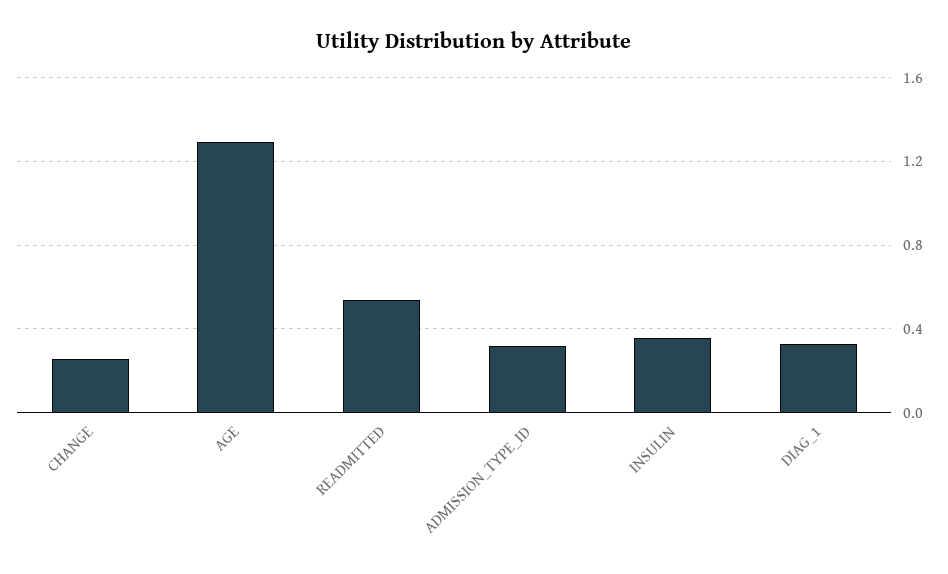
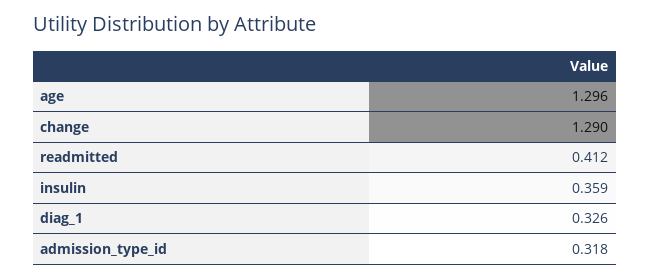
CHANGE: 0.25 -> 1.29
READMITTED: 0.55 -> 0.412

